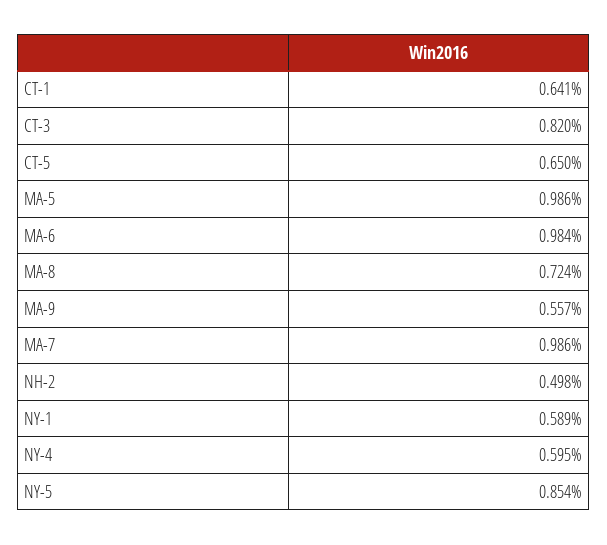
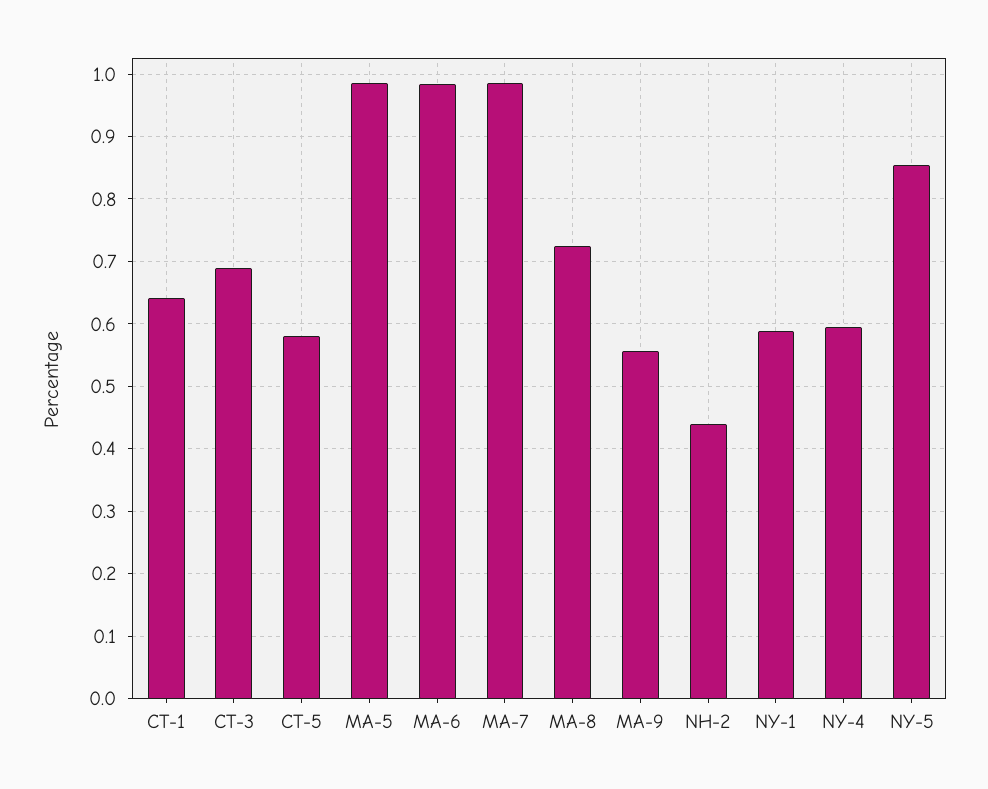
CT-3: 0.82 -> 0.69
CT-5: 0.65 -> 0.58
NH-2: 0.498 -> 0.44

